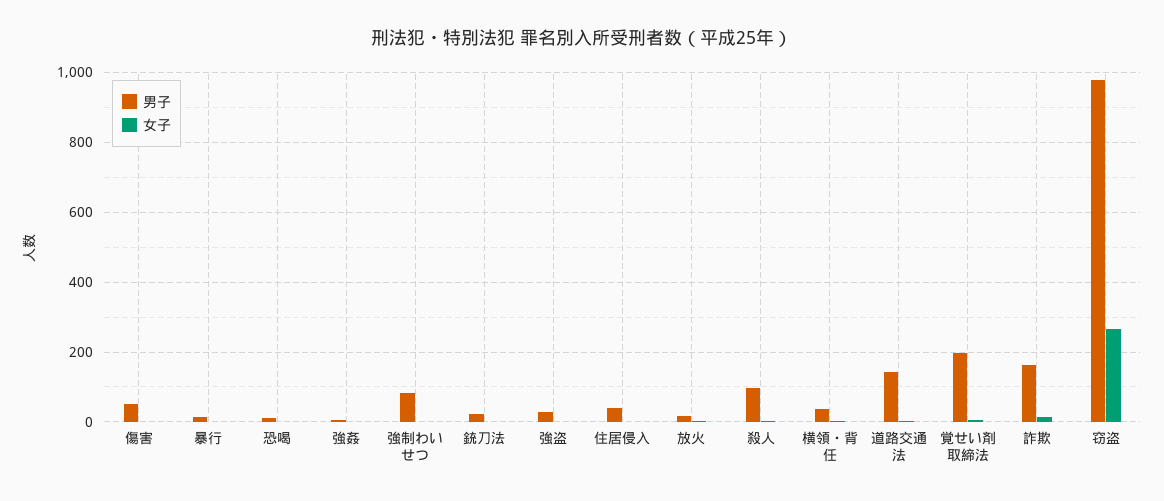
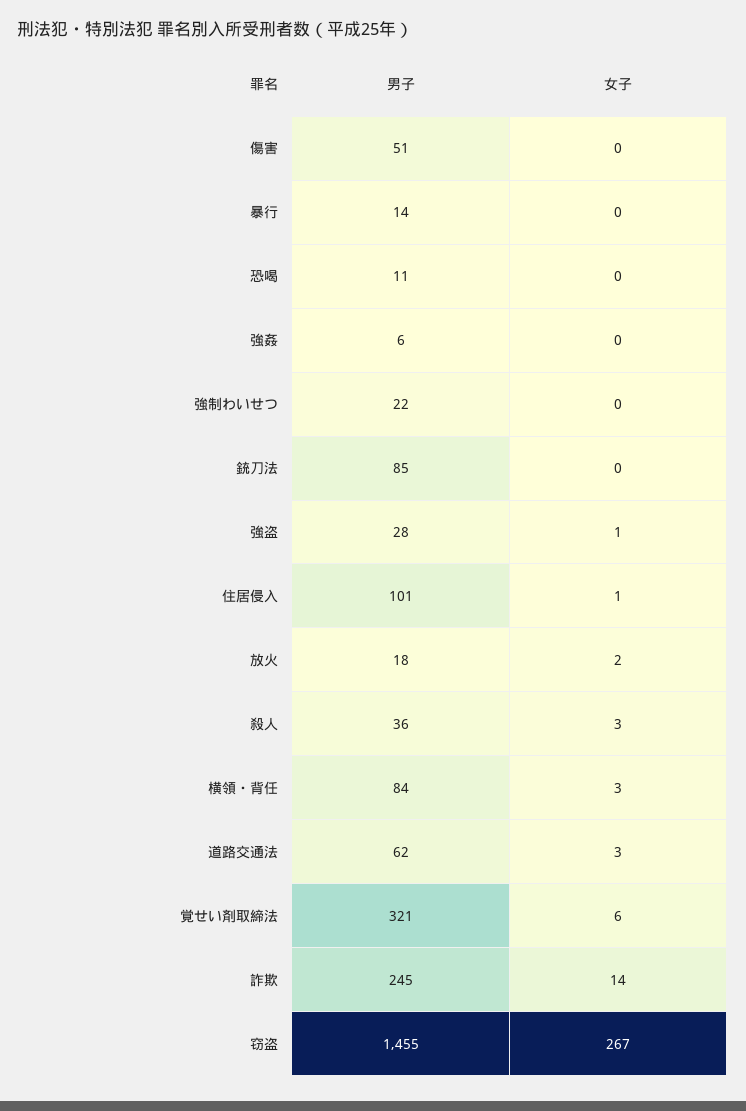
男子, 強制わいせつ: 80 -> 22
男子, 銃刀法: 20 -> 85
男子, 住居侵入: 40 -> 101
男子, 殺人: 100 -> 36
男子, 横領・背任: 40 -> 84
男子, 道路交通法: 140 -> 62
男子, 覚せい剤取締法: 200 -> 321
男子, 詐欺: 160 -> 245
男子, 窃盗: 980 -> 1455

